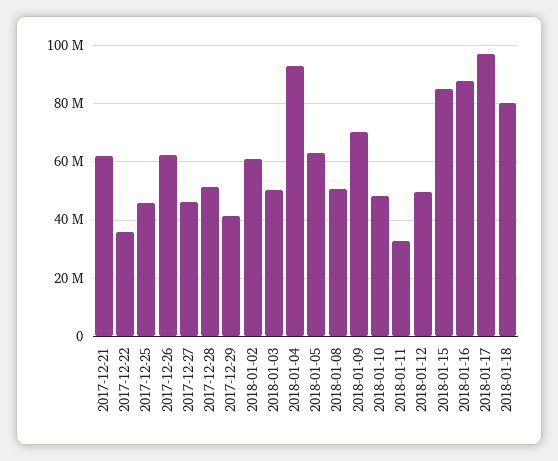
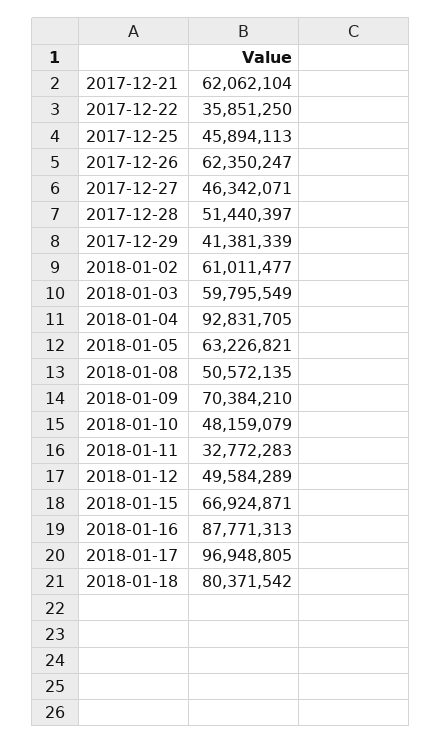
2018-01-03: 50000000 -> 59795549
2018-01-15: 85000000 -> 66924871

